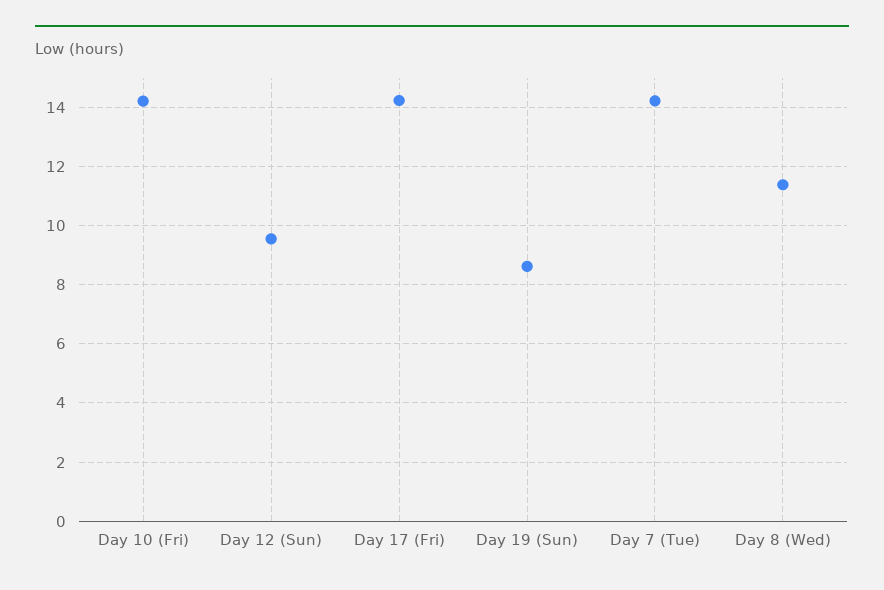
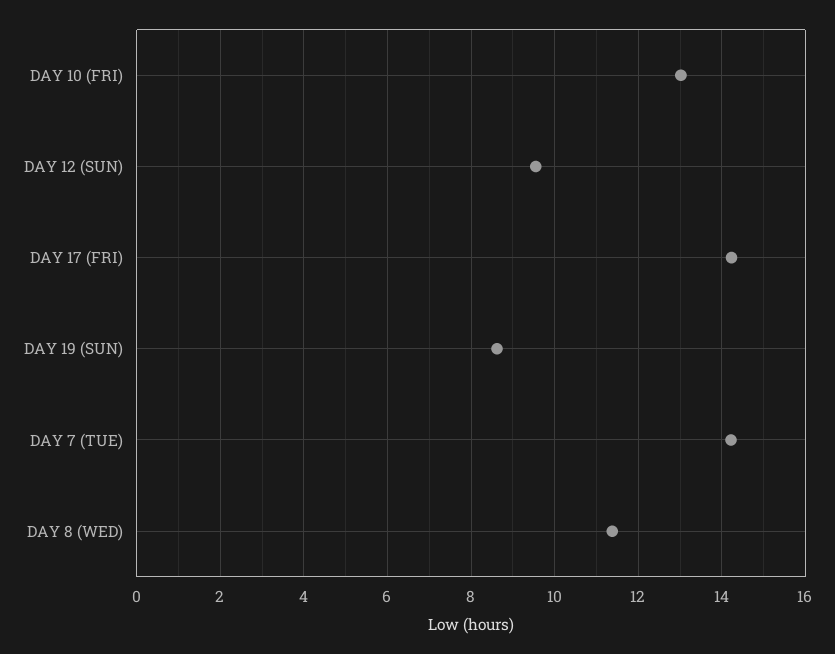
Day 10 (Fri): 14.25 -> 13

